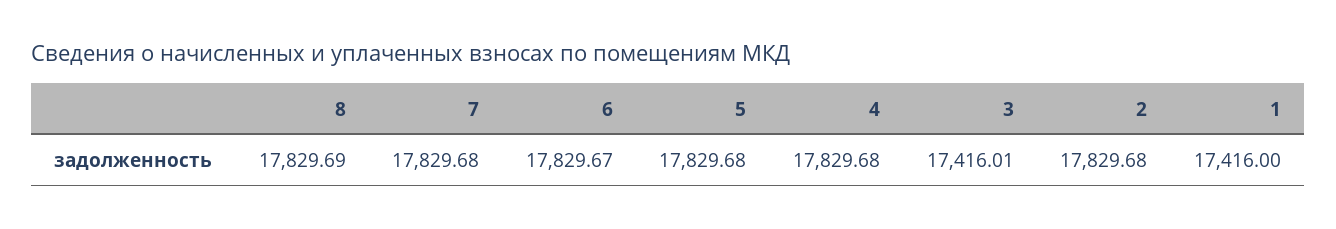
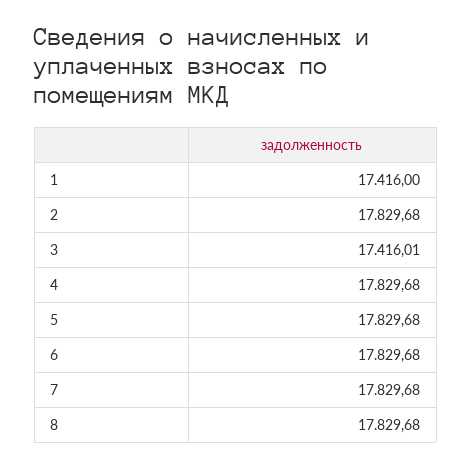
8: 17829.69 -> 17829.68
6: 17829.67 -> 17829.68

